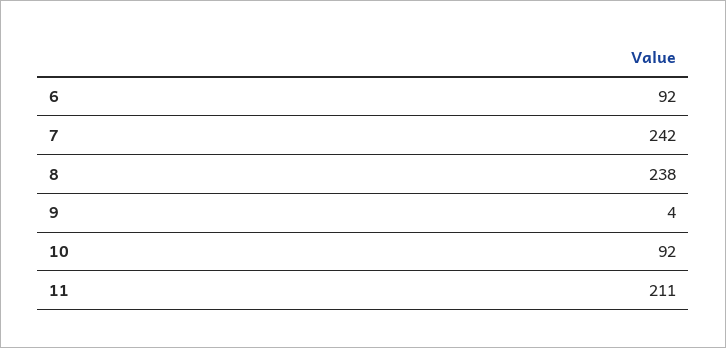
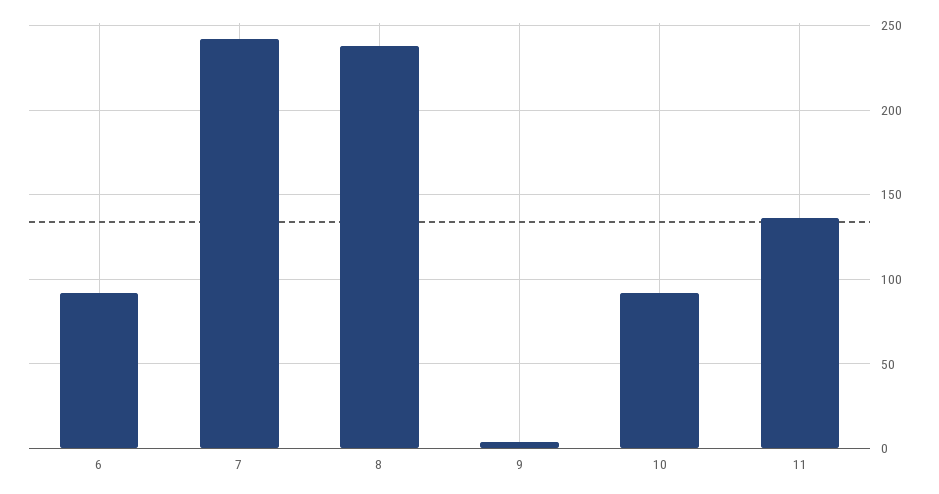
11: 211 -> 135

